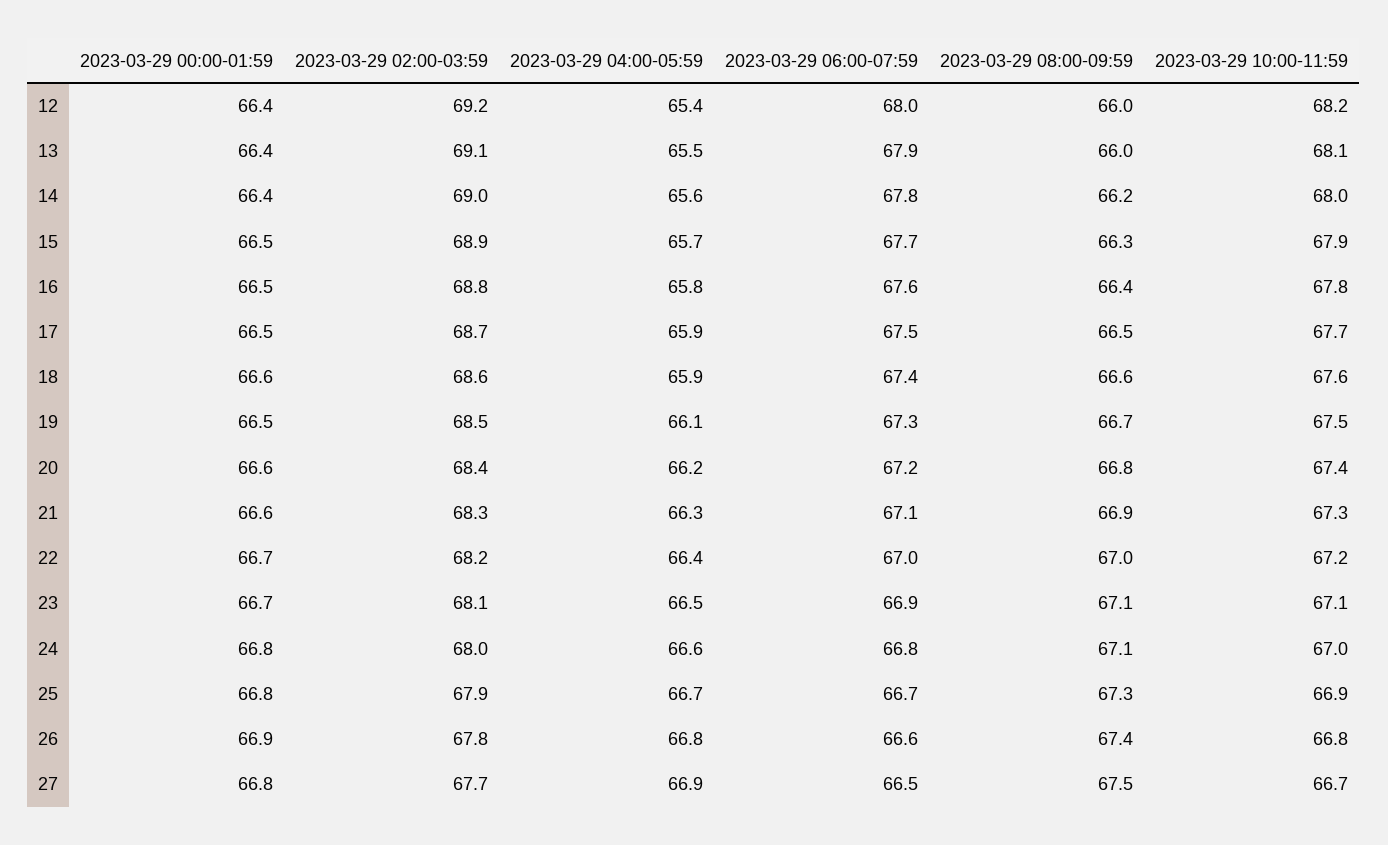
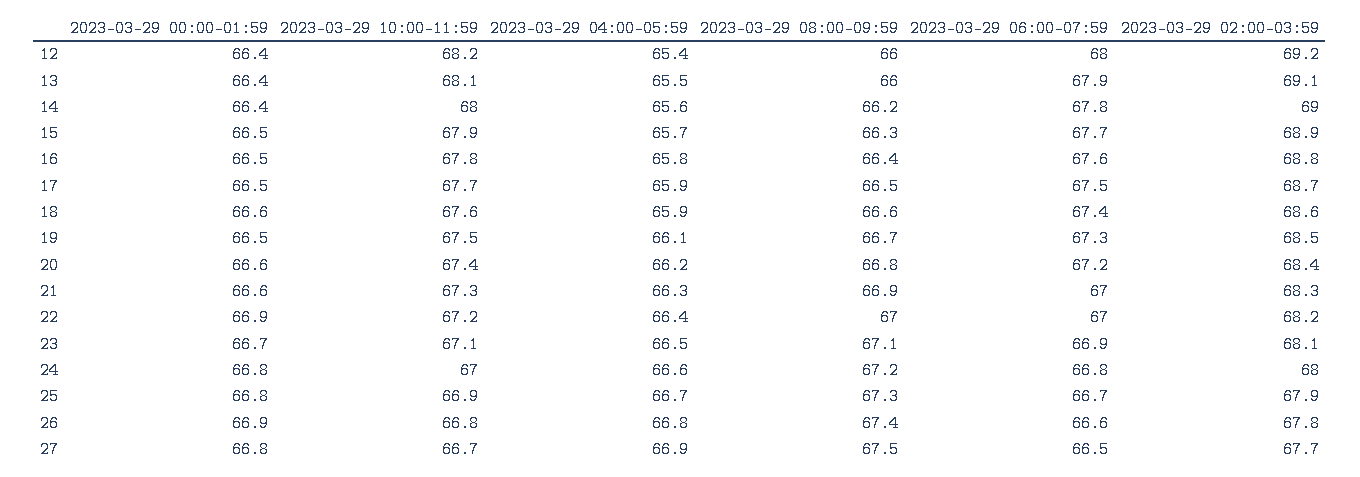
2023-03-29 06:00-07:59, 21: 67.1 -> 67
2023-03-29 00:00-01:59, 22: 66.7 -> 66.9
2023-03-29 08:00-09:59, 24: 67.1 -> 67.2

